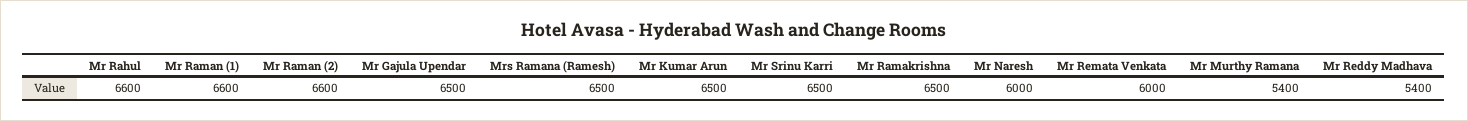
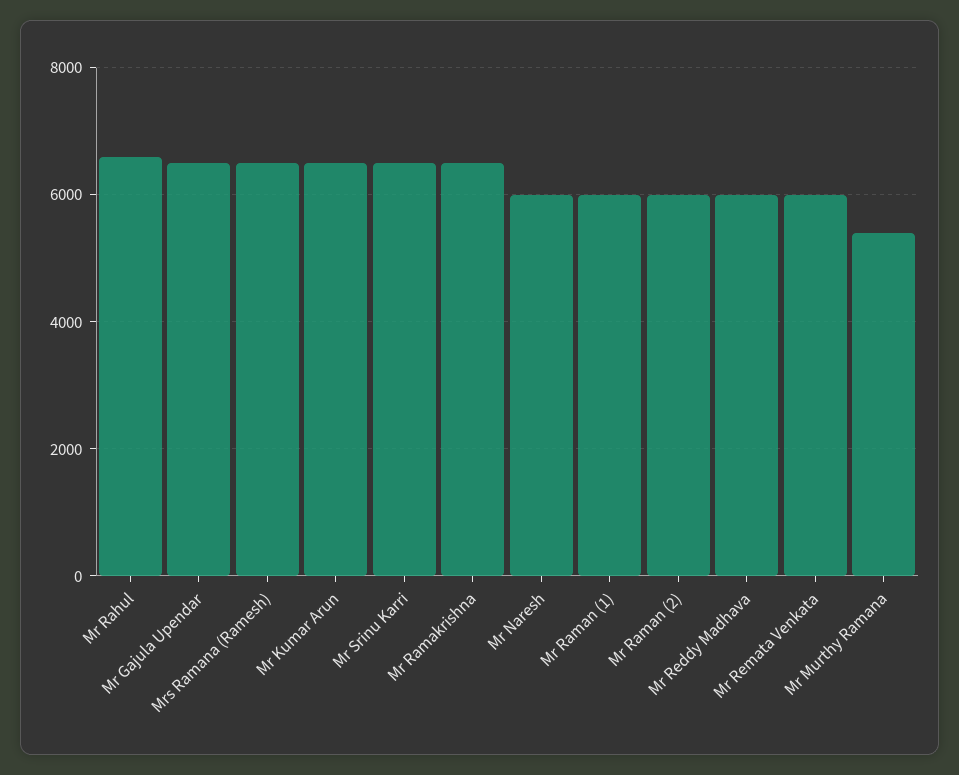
Mr Raman (1): 6600 -> 6000
Mr Raman (2): 6600 -> 6000
Mr Reddy Madhava: 5400 -> 6000

